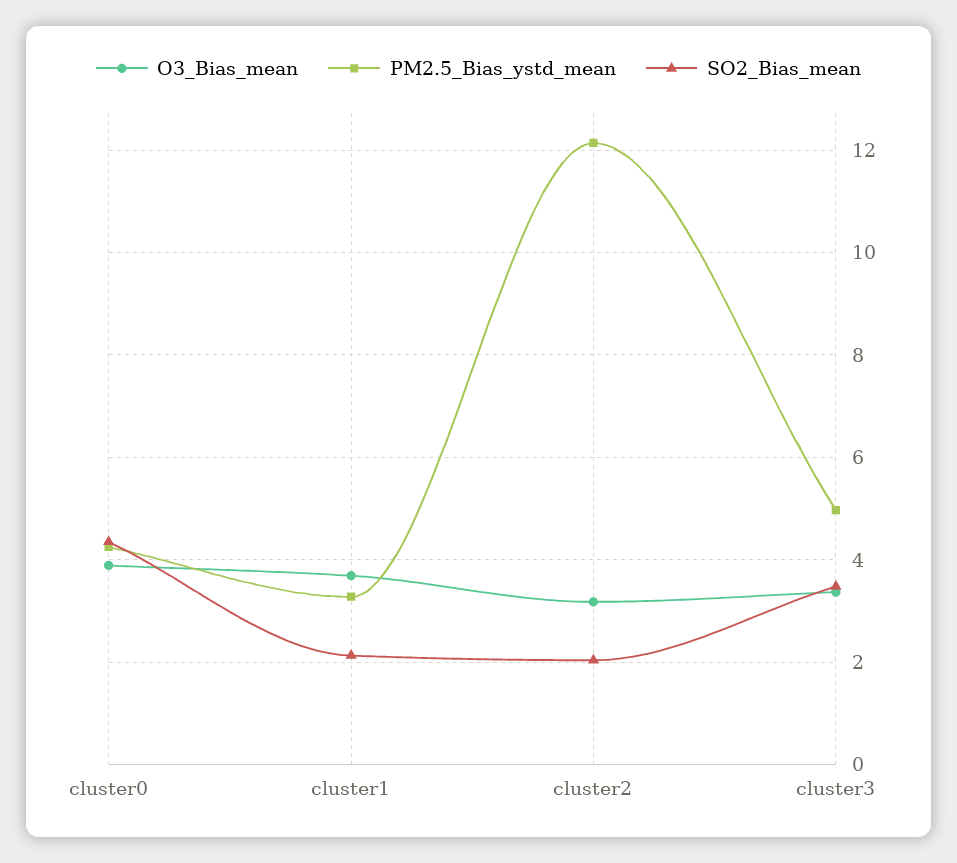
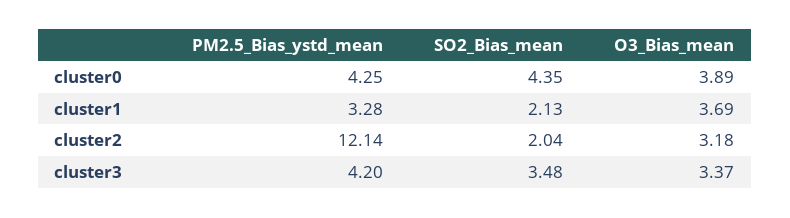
PM2.5_Bias_ystd_mean, cluster3: 5 -> 4.2

